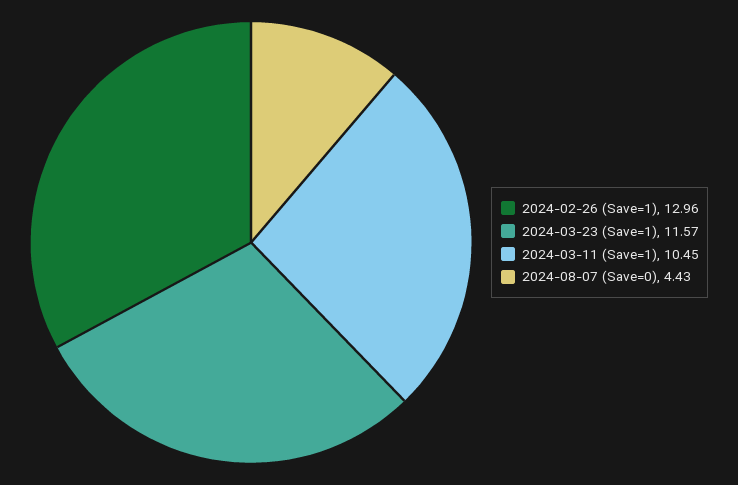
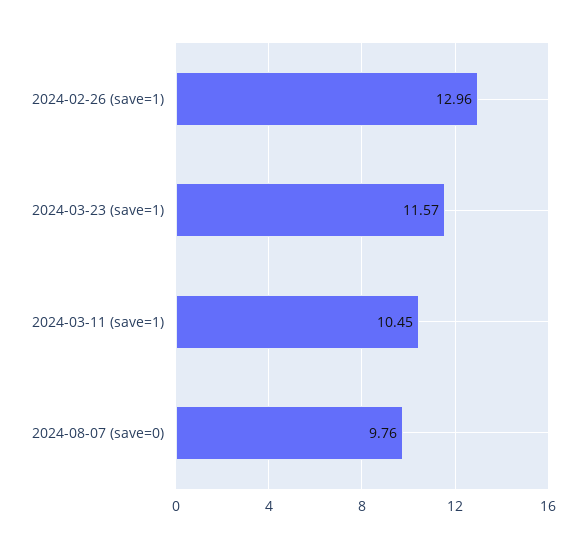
2024-08-07 (Save=0): 4.43 -> 9.76

